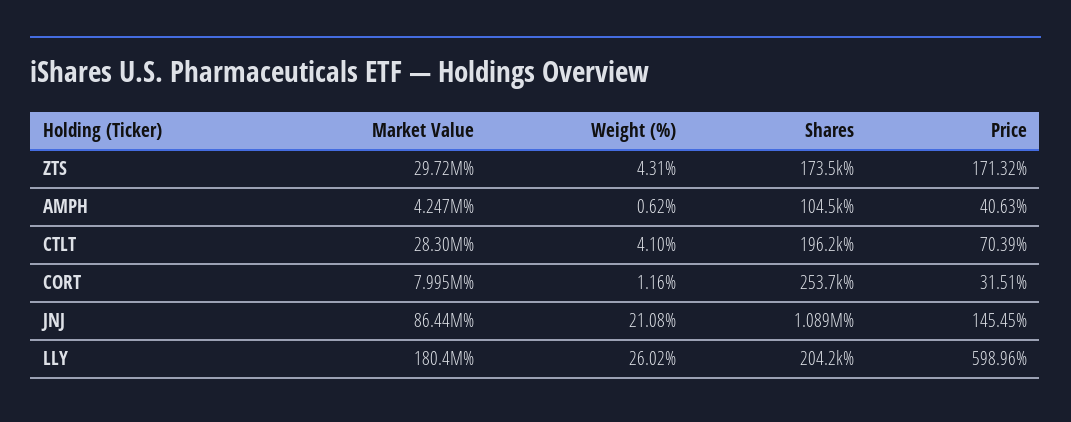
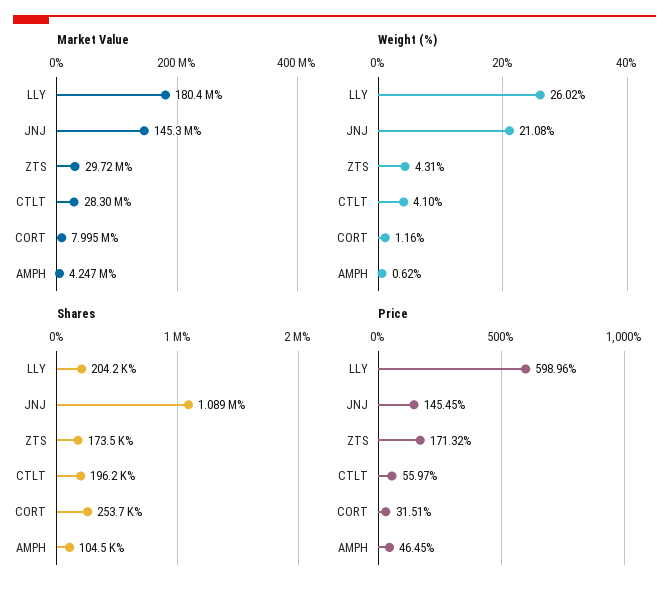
Price, AMPH: 40.63 -> 46.45
Price, CTLT: 70.39 -> 55.97
Market Value, JNJ: 86440000 -> 145300000

